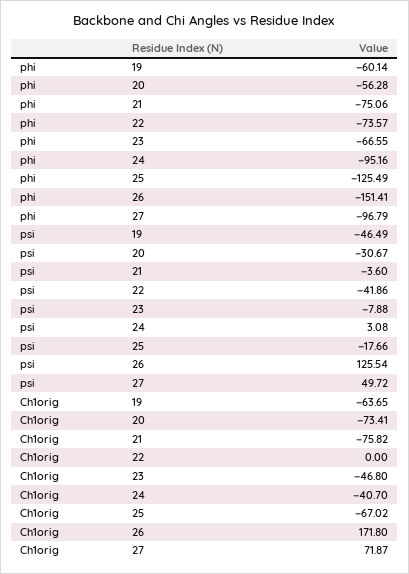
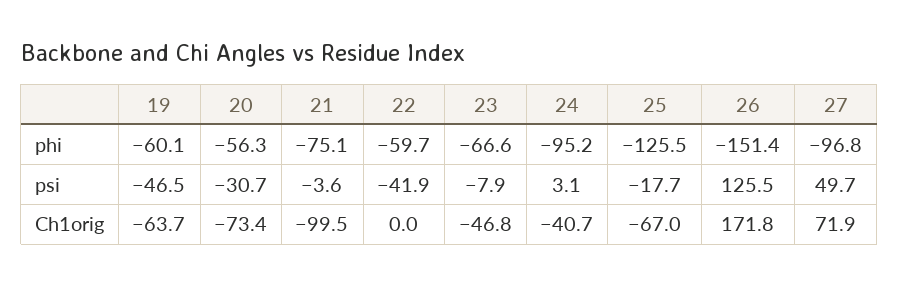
phi, 22: -73.57 -> -59.7
Ch1orig, 21: -75.82 -> -99.5

